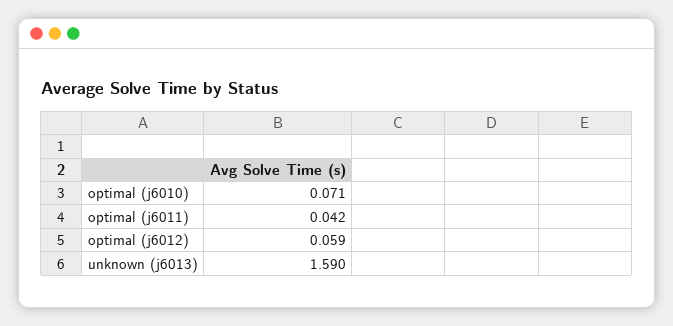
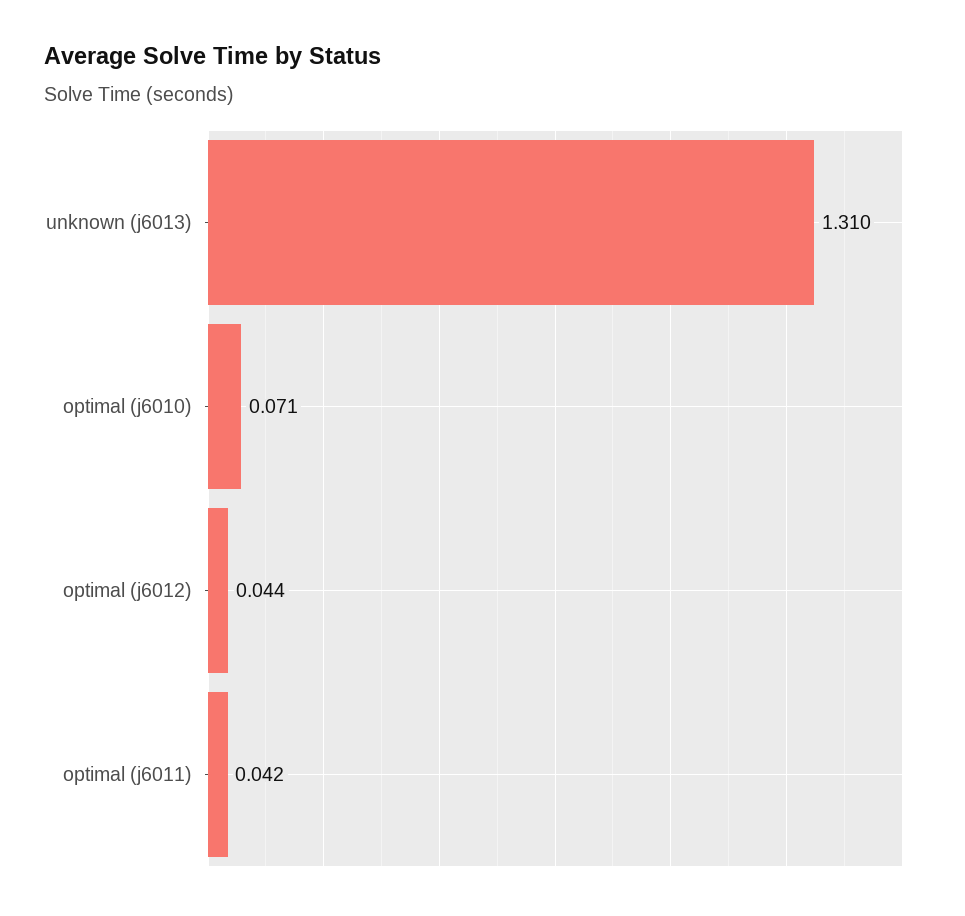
optimal (j6012): 0.059 -> 0.044
unknown (j6013): 1.59 -> 1.31

